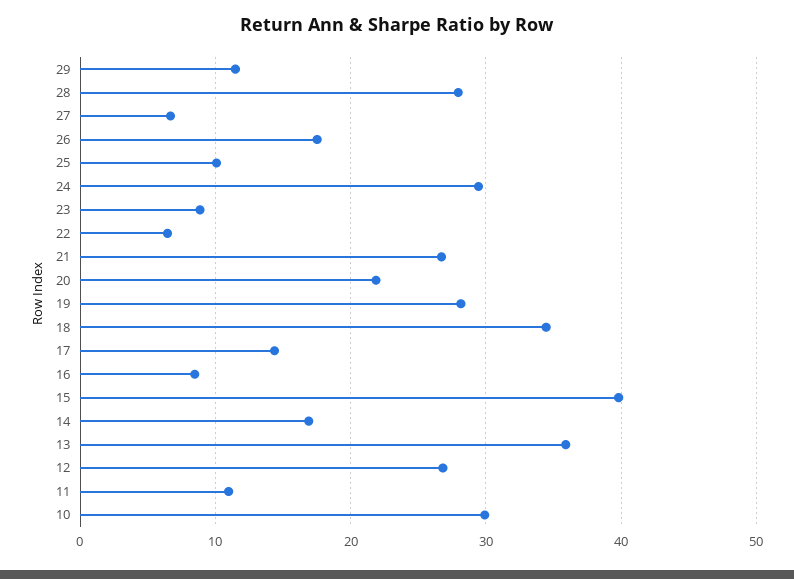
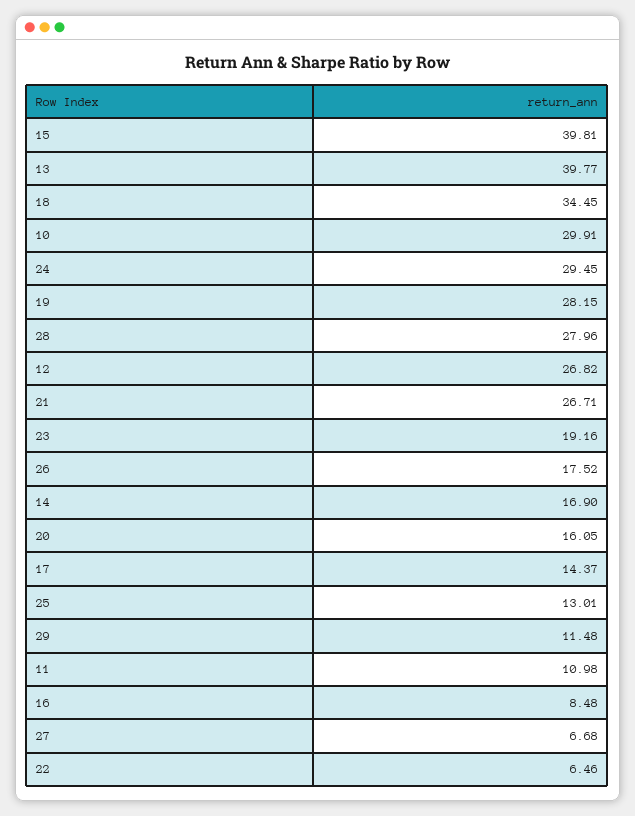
25: 10 -> 13.01
23: 9 -> 19.16
20: 22 -> 16.05
13: 36 -> 39.77

